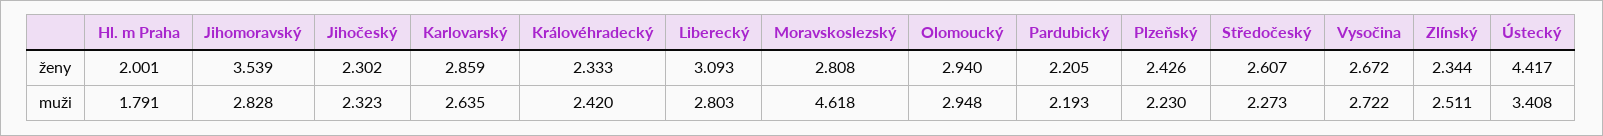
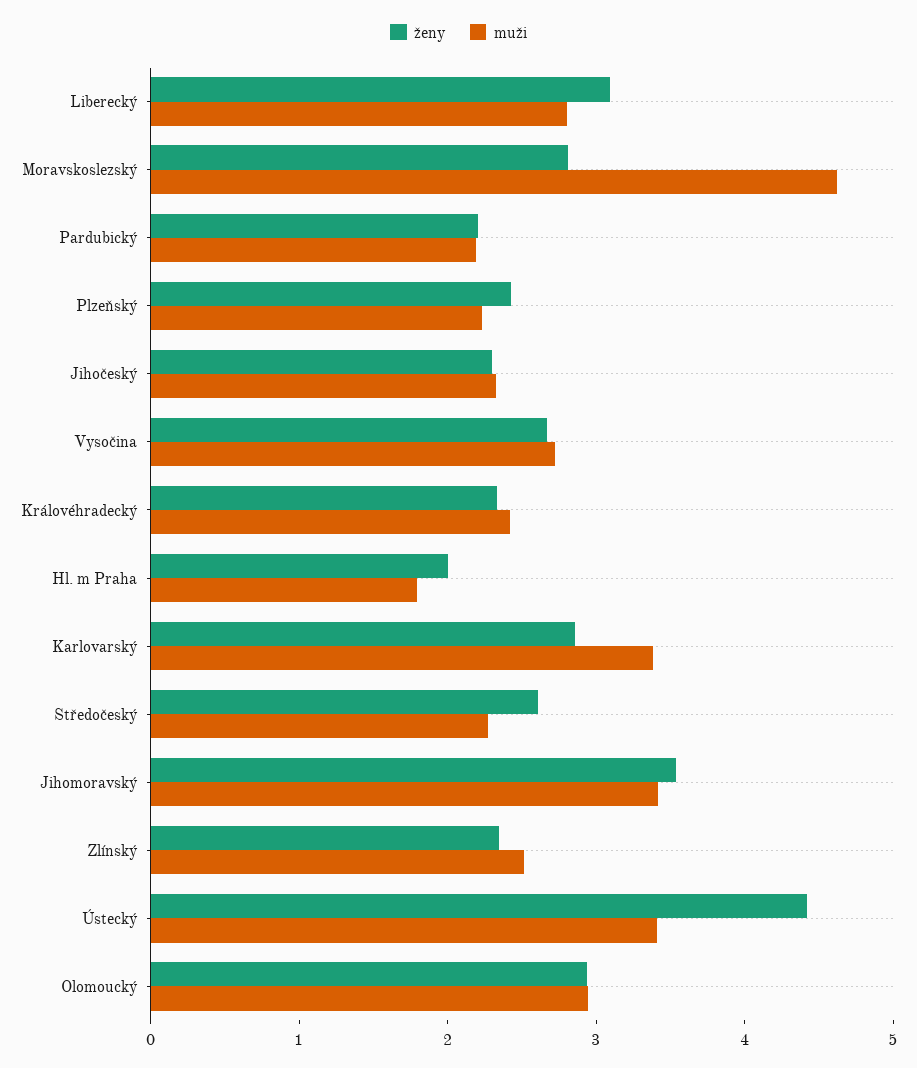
muži, Jihomoravský: 2.828 -> 3.4
muži, Karlovarský: 2.635 -> 3.4

